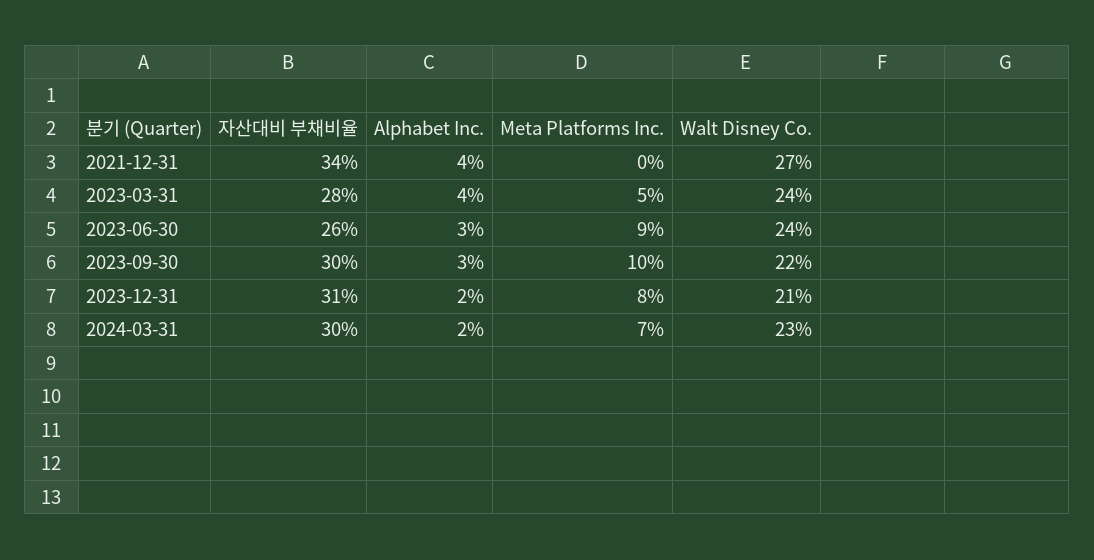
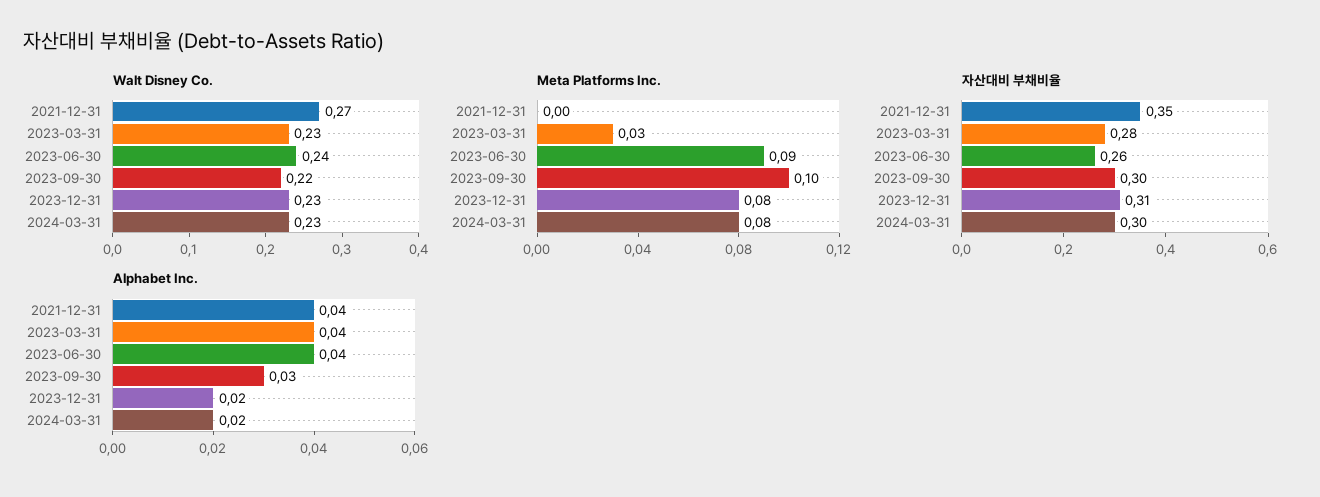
자산대비 부채비율, 2021-12-31: 0.34 -> 0.35
Meta Platforms Inc., 2023-03-31: 0.05 -> 0.03
Walt Disney Co., 2023-03-31: 0.24 -> 0.23
Alphabet Inc., 2023-06-30: 0.03 -> 0.04
Walt Disney Co., 2023-12-31: 0.21 -> 0.23
Meta Platforms Inc., 2024-03-31: 0.07 -> 0.08

